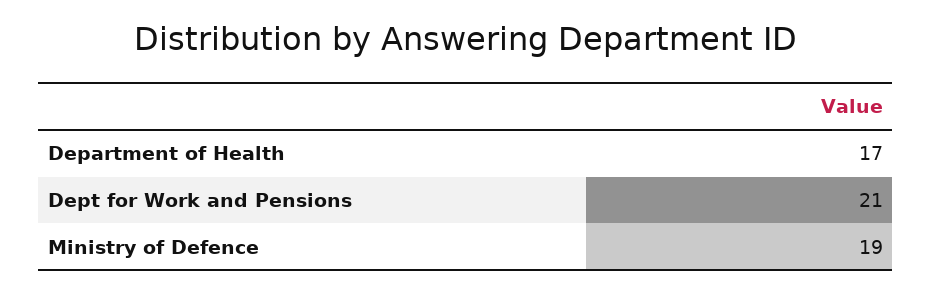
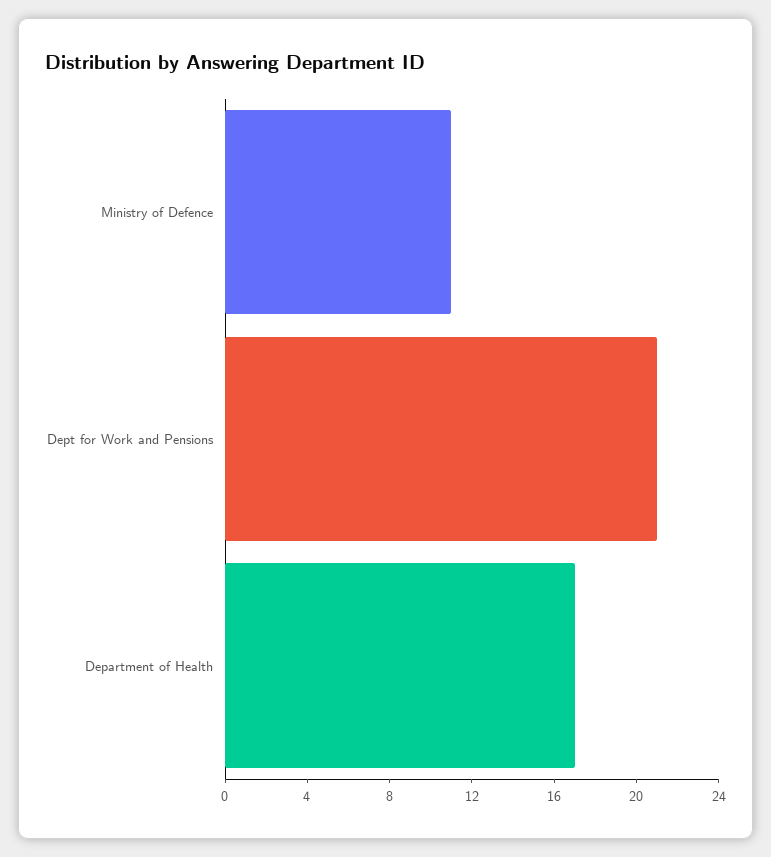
Ministry of Defence: 19 -> 11

